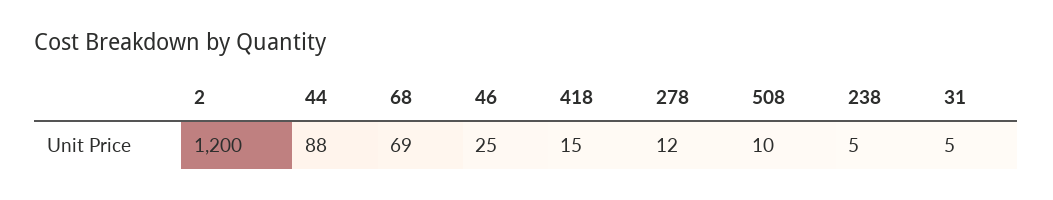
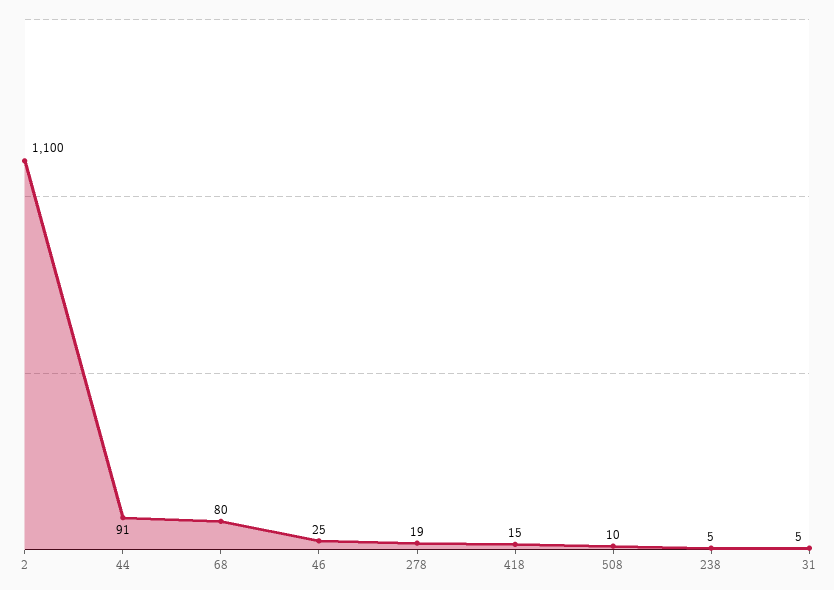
2: 1200 -> 1100
44: 88 -> 91
68: 69 -> 80
278: 12 -> 19

